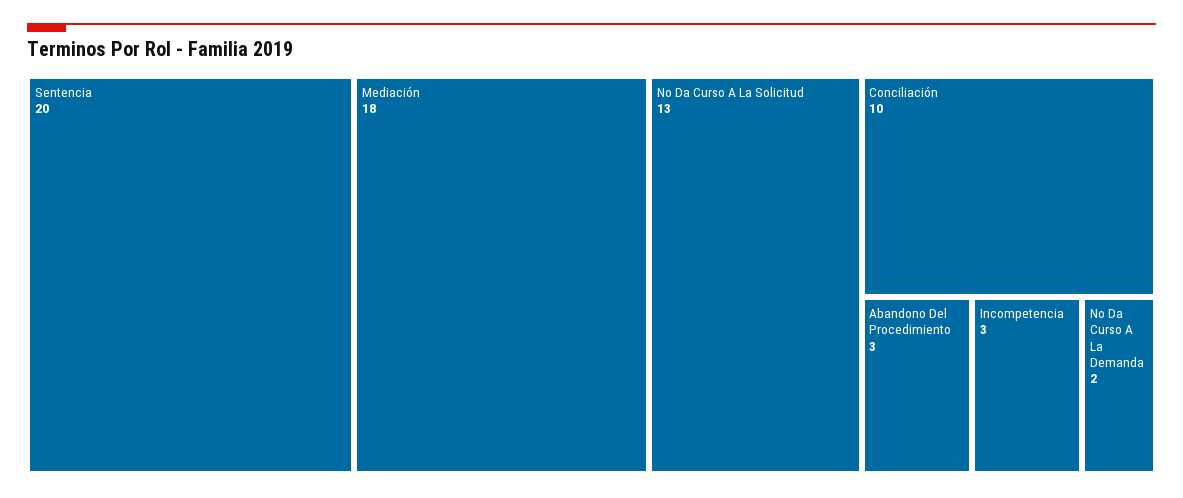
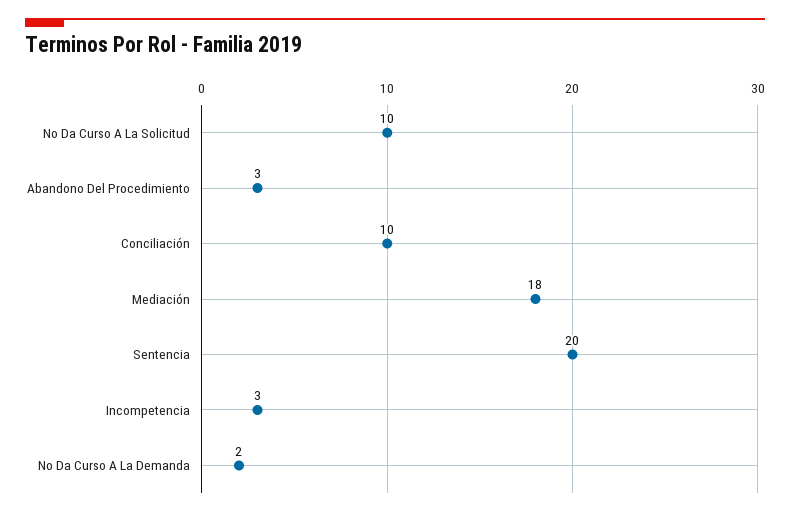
No Da Curso A La Solicitud: 13 -> 10

